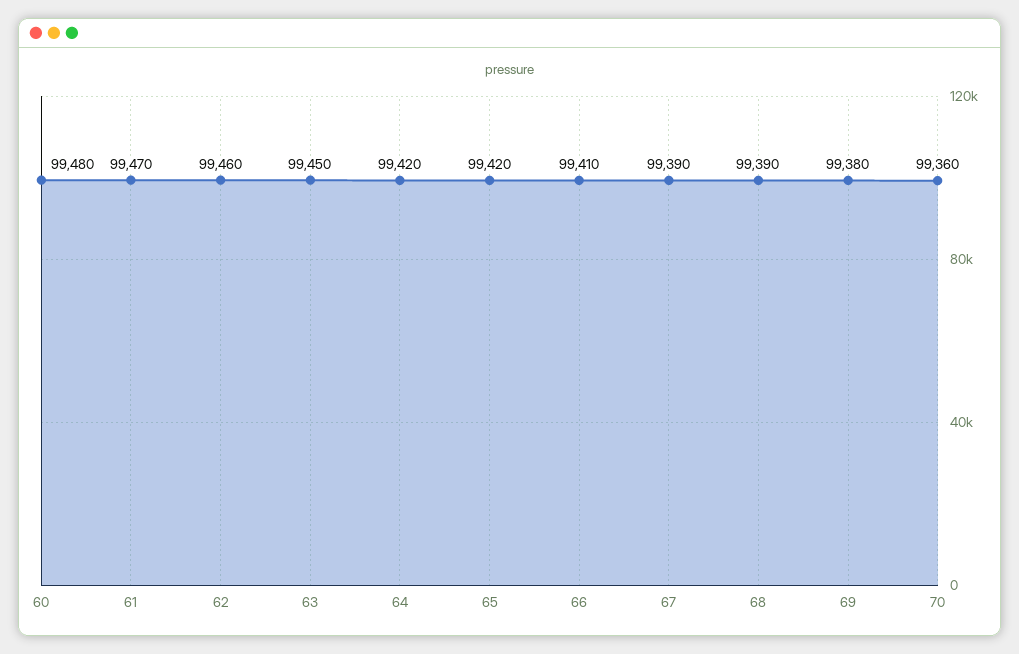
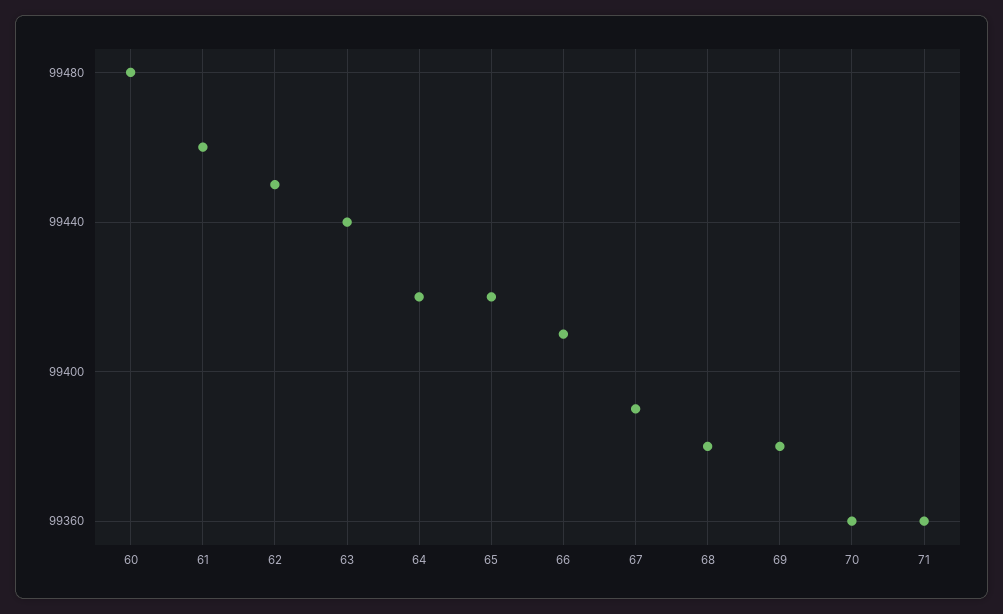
61: 99470 -> 99460
62: 99460 -> 99450
63: 99450 -> 99440
68: 99390 -> 99380
71: none -> 99360

